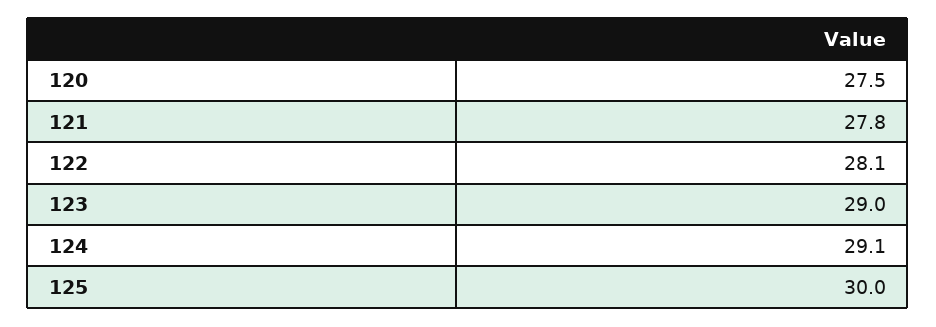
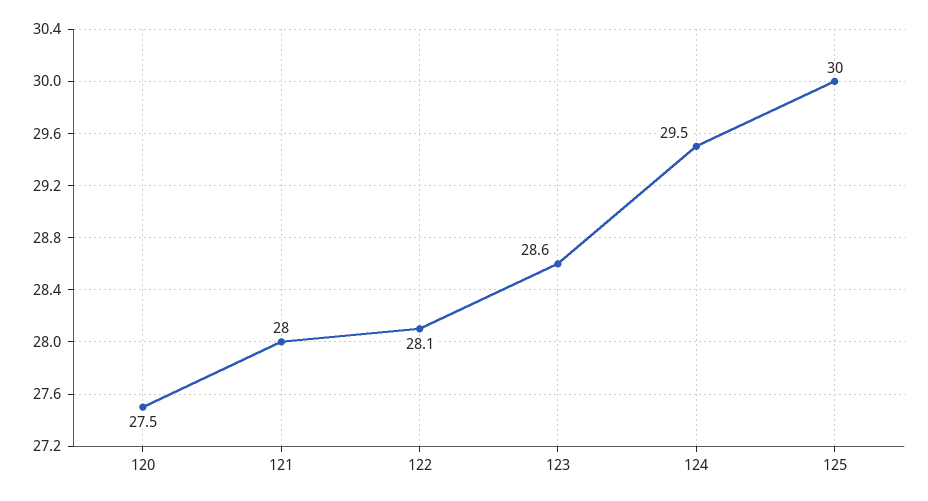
121: 27.8 -> 28
123: 29 -> 28.6
124: 29.1 -> 29.5

